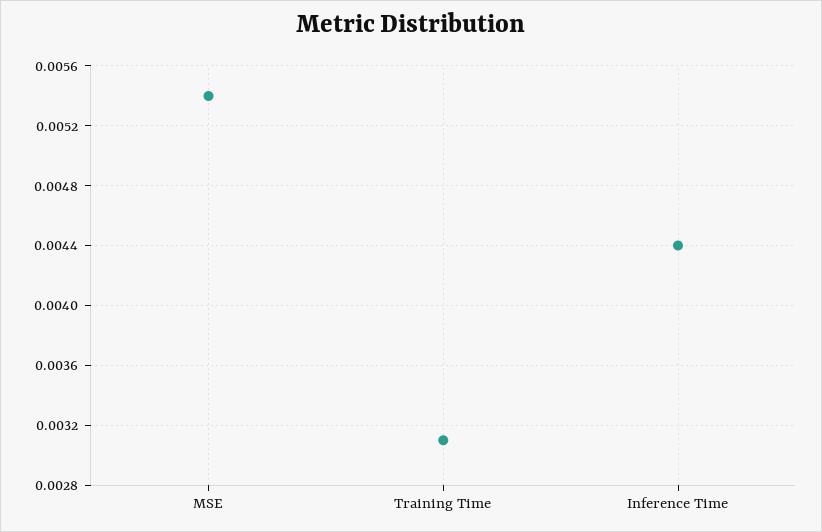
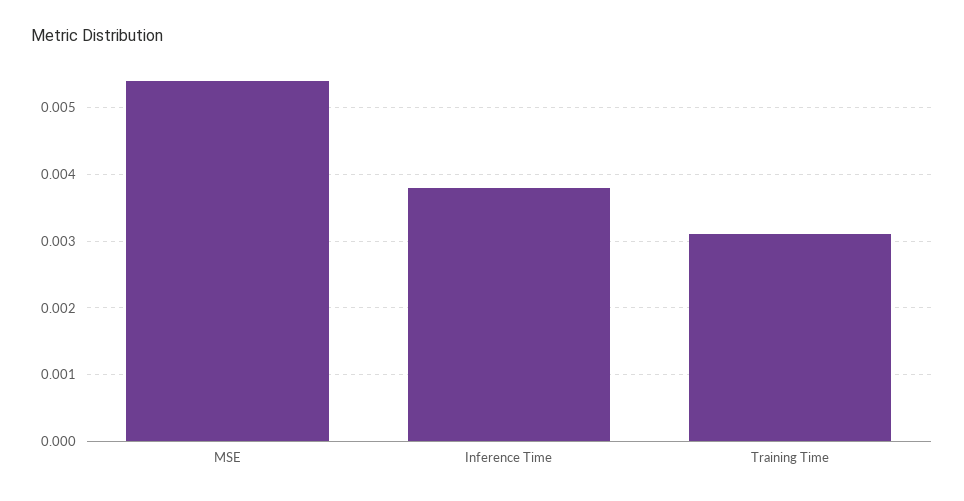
Inference Time: 0.0044 -> 0.0038

